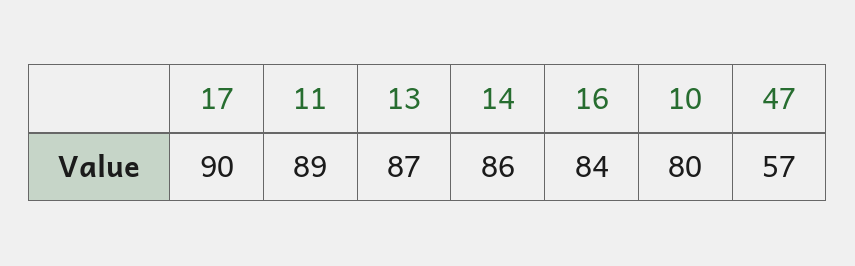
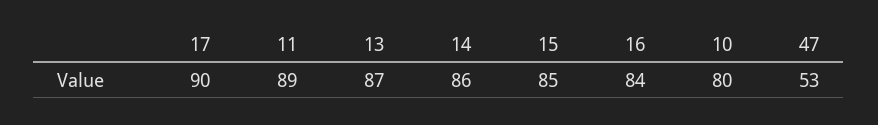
47: 57 -> 53
15: none -> 85

